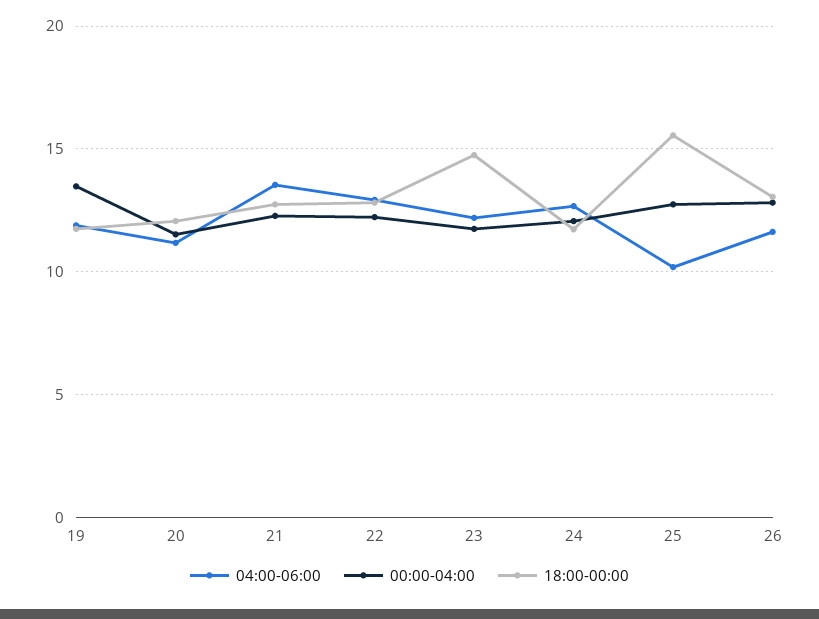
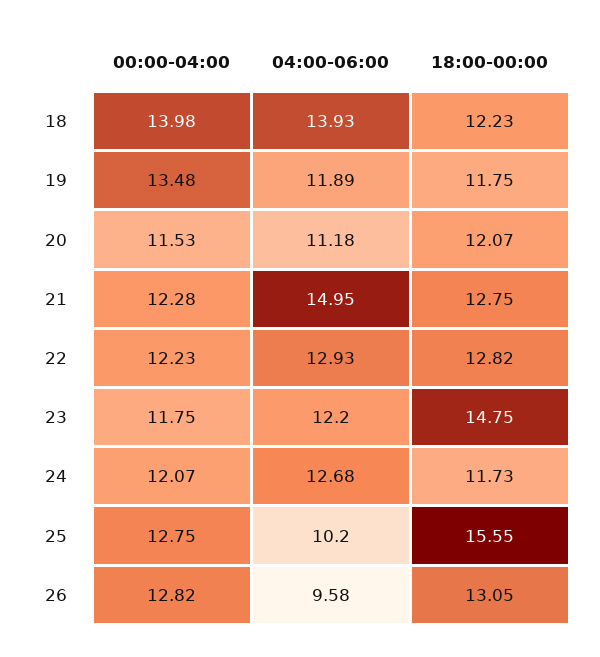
04:00-06:00, 21: 13.5 -> 14.95
04:00-06:00, 26: 11.5 -> 9.58
00:00-04:00, 18: none -> 13.98
04:00-06:00, 18: none -> 13.93
18:00-00:00, 18: none -> 12.23

